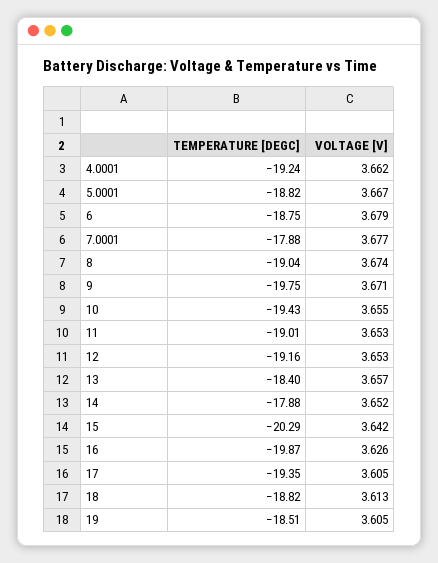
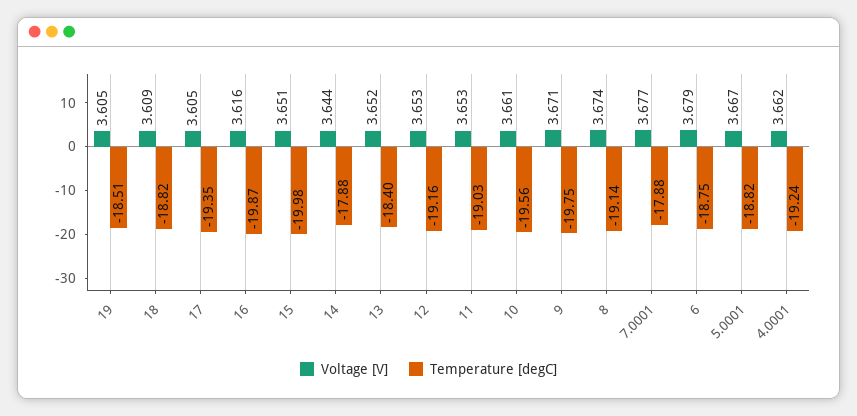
TEMPERATURE [DEGC], 8: -19.04 -> -19.14
TEMPERATURE [DEGC], 10: -19.43 -> -19.56
VOLTAGE [V], 10: 3.655 -> 3.661
TEMPERATURE [DEGC], 11: -19.01 -> -19.03
VOLTAGE [V], 13: 3.657 -> 3.652
VOLTAGE [V], 14: 3.652 -> 3.644
TEMPERATURE [DEGC], 15: -20.29 -> -19.98
VOLTAGE [V], 15: 3.642 -> 3.651
VOLTAGE [V], 16: 3.626 -> 3.616
VOLTAGE [V], 18: 3.613 -> 3.609

